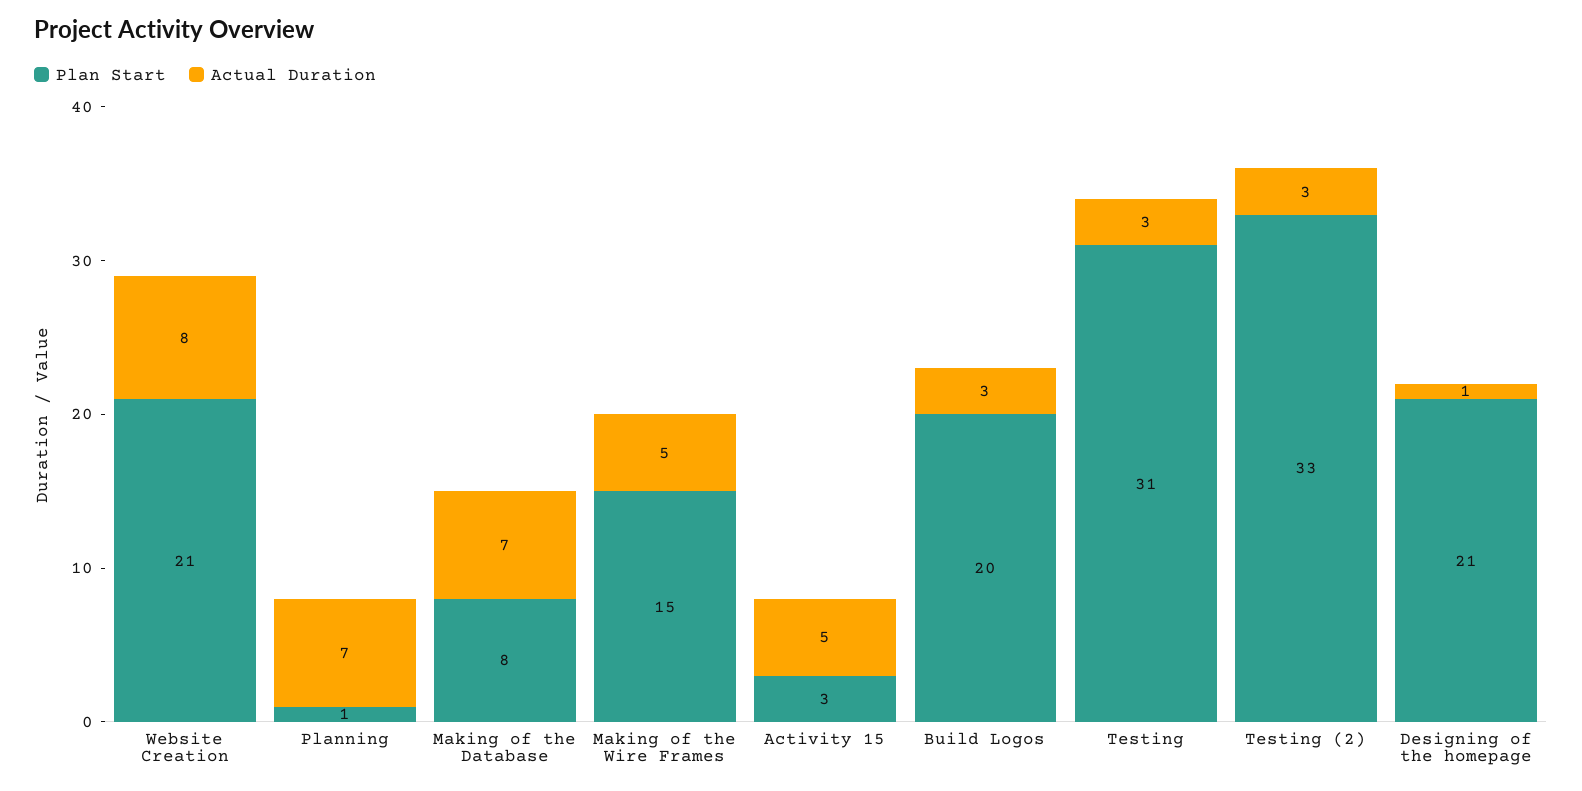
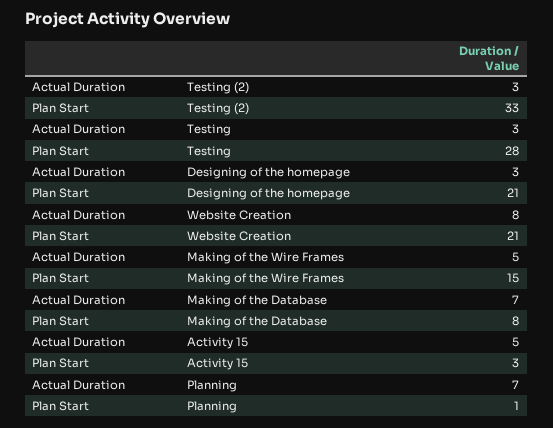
Plan Start, Build Logos: 20 -> none
Actual Duration, Build Logos: 3 -> none
Plan Start, Testing: 31 -> 28
Actual Duration, Designing of the homepage: 1 -> 3

